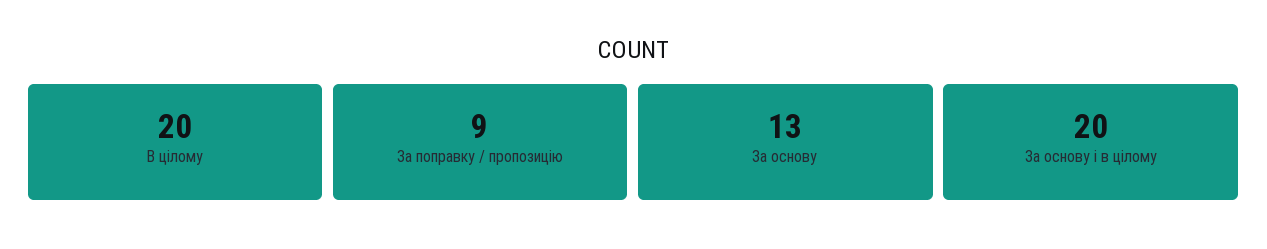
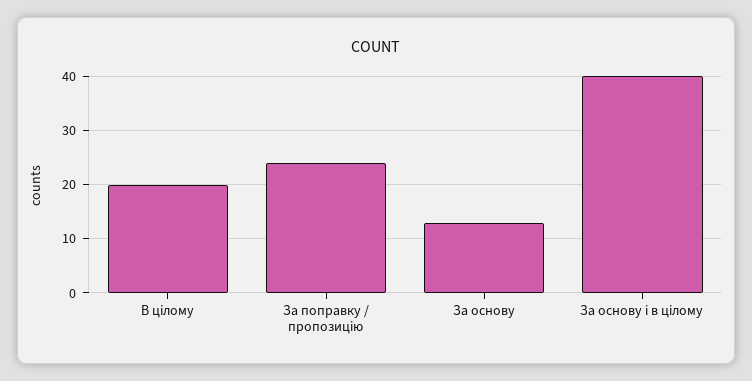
За поправку / пропозицію: 9 -> 25
За основу і в цілому: 20 -> 40

